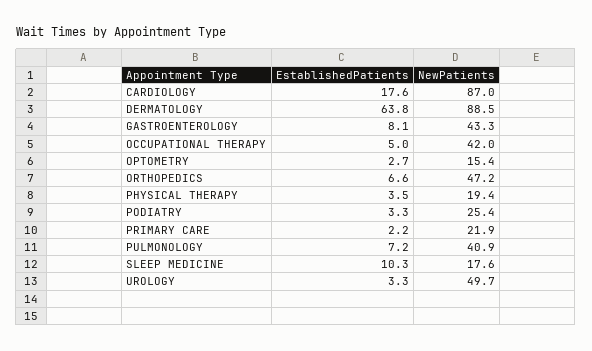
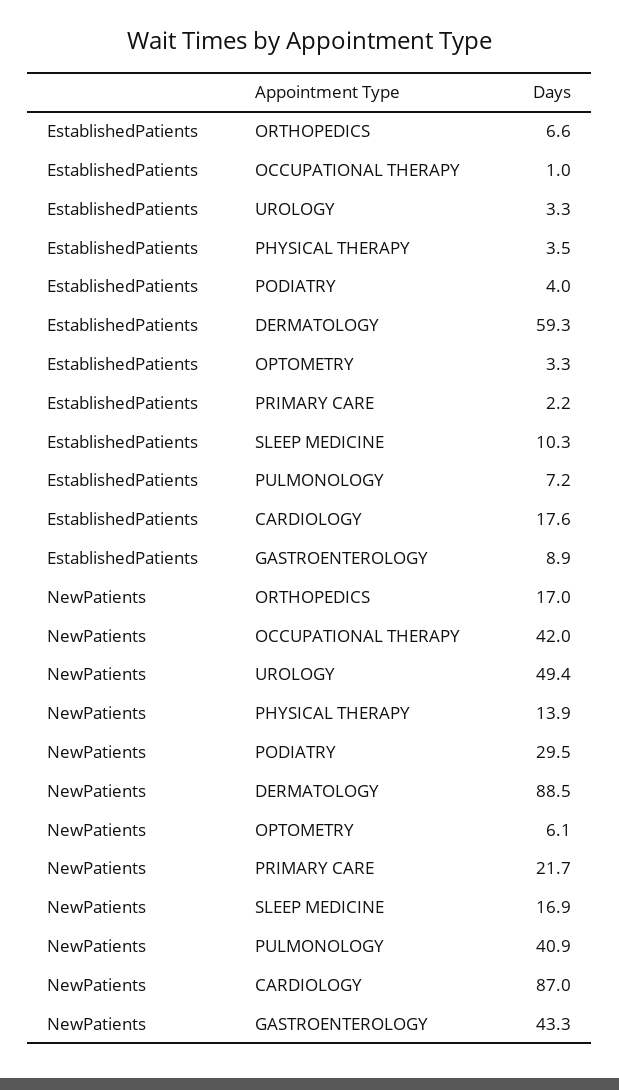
EstablishedPatients, DERMATOLOGY: 63.8 -> 59.3
EstablishedPatients, GASTROENTEROLOGY: 8.1 -> 8.9
EstablishedPatients, OCCUPATIONAL THERAPY: 5 -> 1
EstablishedPatients, OPTOMETRY: 2.7 -> 3.3
NewPatients, OPTOMETRY: 15.4 -> 6.1
NewPatients, ORTHOPEDICS: 47.2 -> 17
NewPatients, PHYSICAL THERAPY: 19.4 -> 13.9
EstablishedPatients, PODIATRY: 3.3 -> 4
NewPatients, PODIATRY: 25.4 -> 29.5
NewPatients, PRIMARY CARE: 21.9 -> 21.7
NewPatients, SLEEP MEDICINE: 17.6 -> 16.9
NewPatients, UROLOGY: 49.7 -> 49.4

